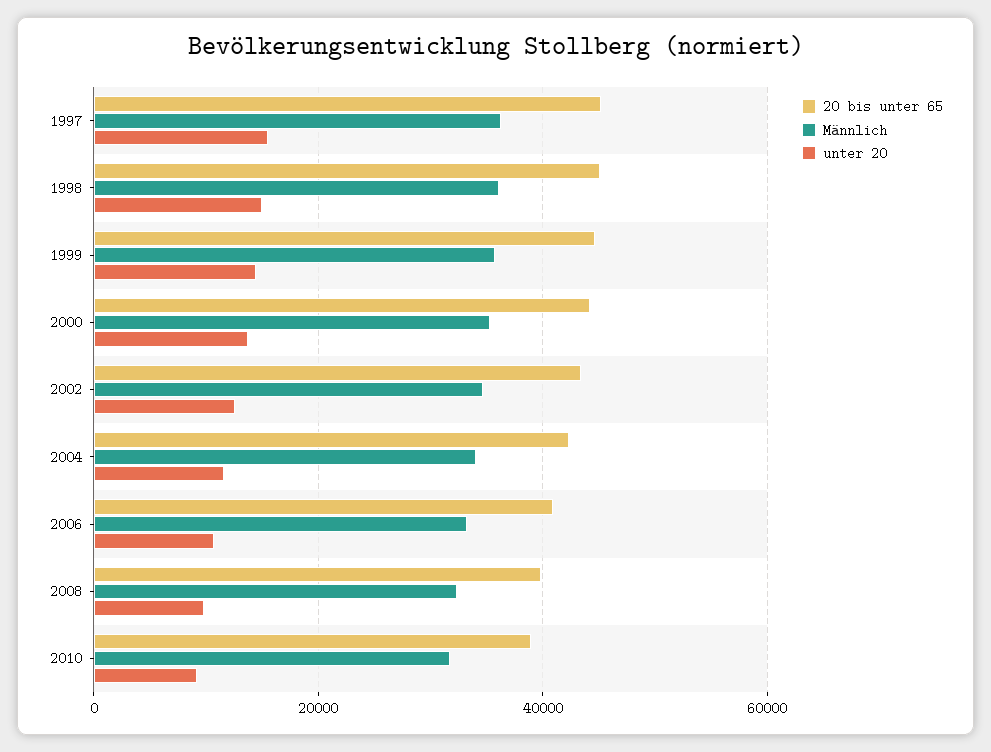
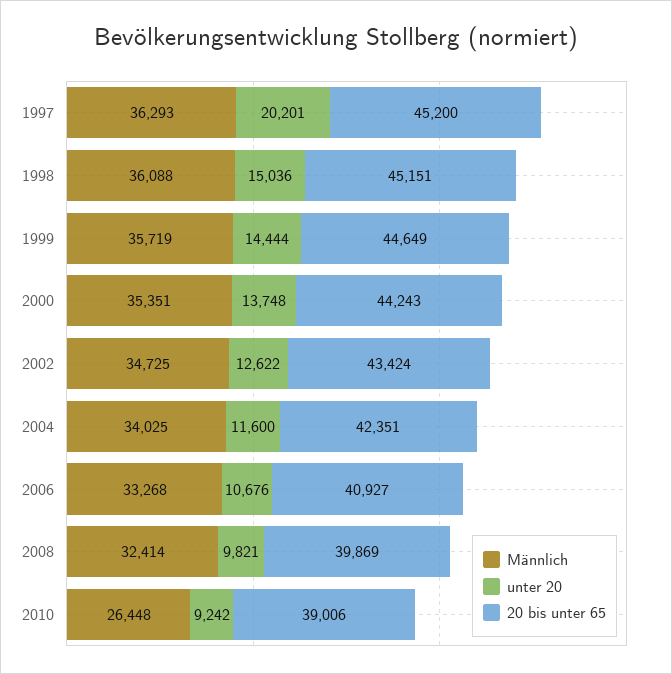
unter 20, 1997: 16000 -> 20201
Männlich, 2010: 32000 -> 26448

